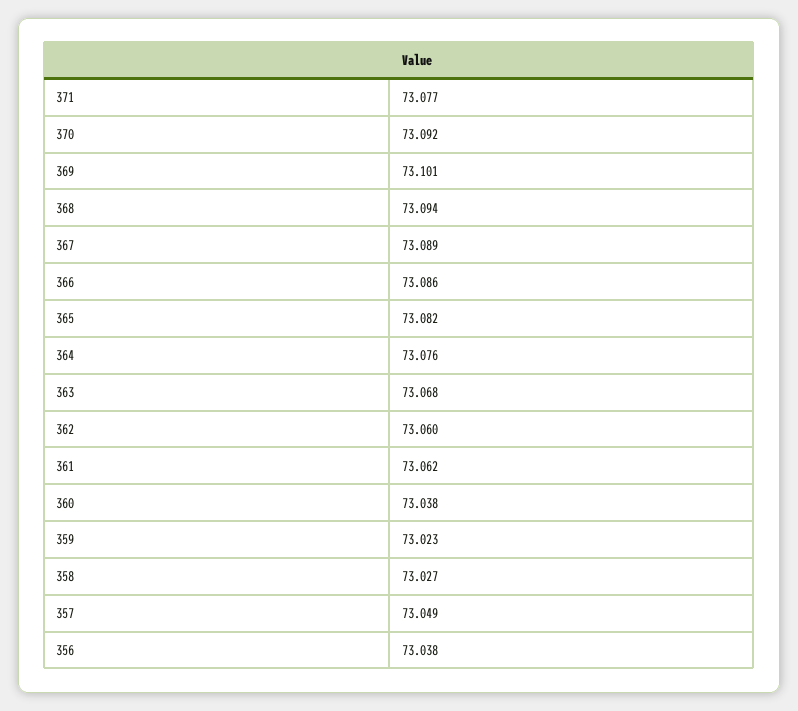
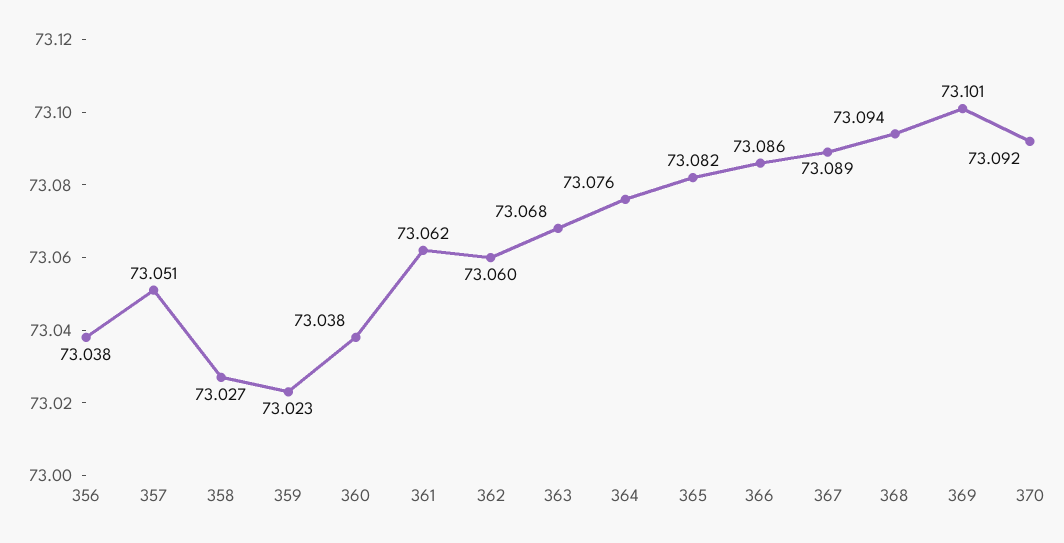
371: 73.077 -> none
357: 73.049 -> 73.051

